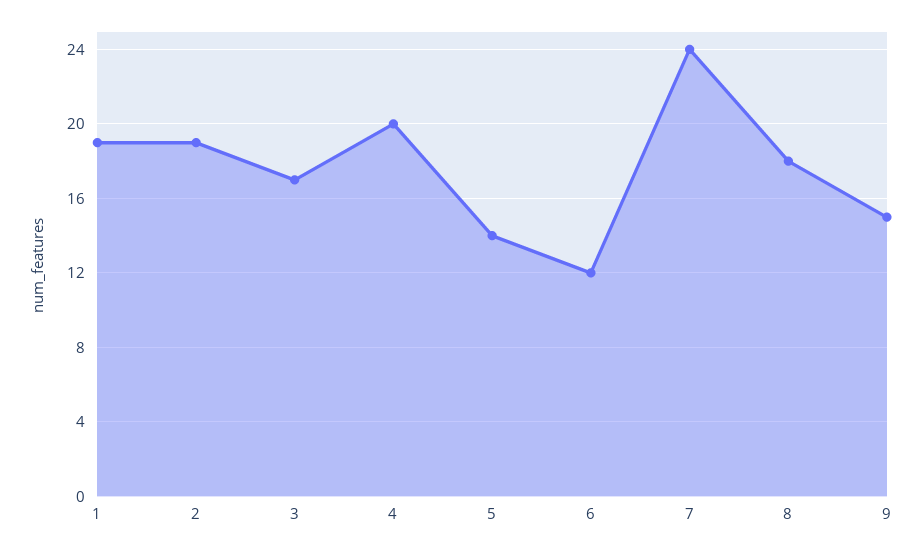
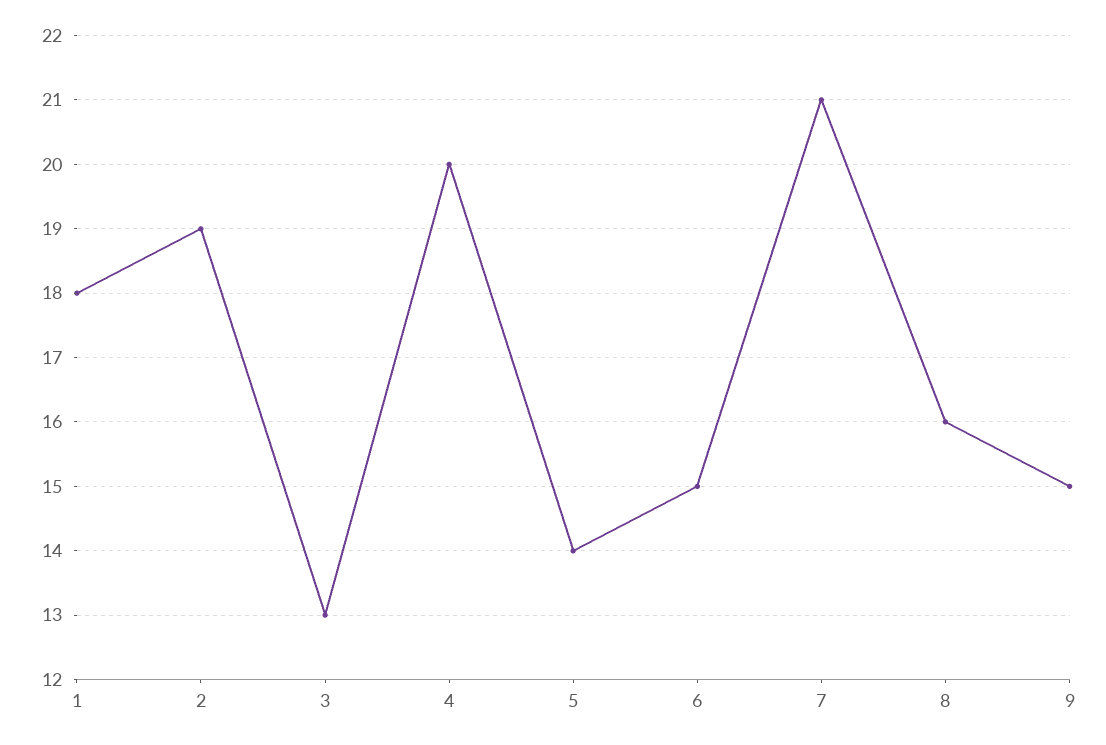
1: 19 -> 18
3: 17 -> 13
6: 12 -> 15
7: 24 -> 21
8: 18 -> 16

